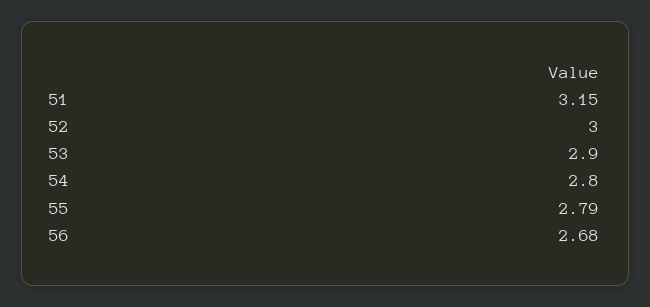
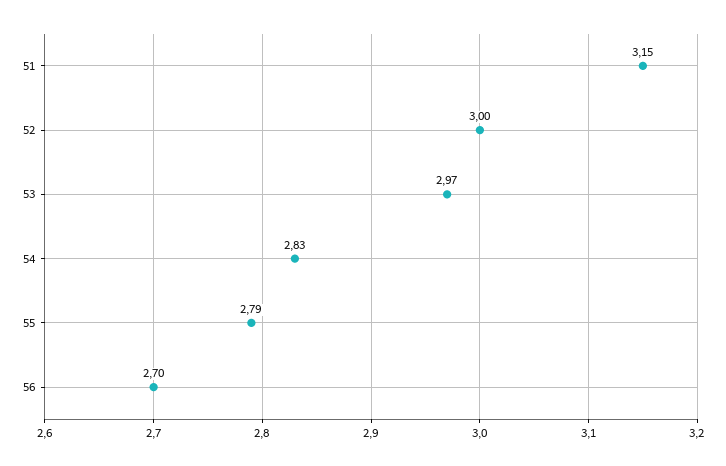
53: 2.9 -> 2.97
54: 2.8 -> 2.83
56: 2.68 -> 2.7

